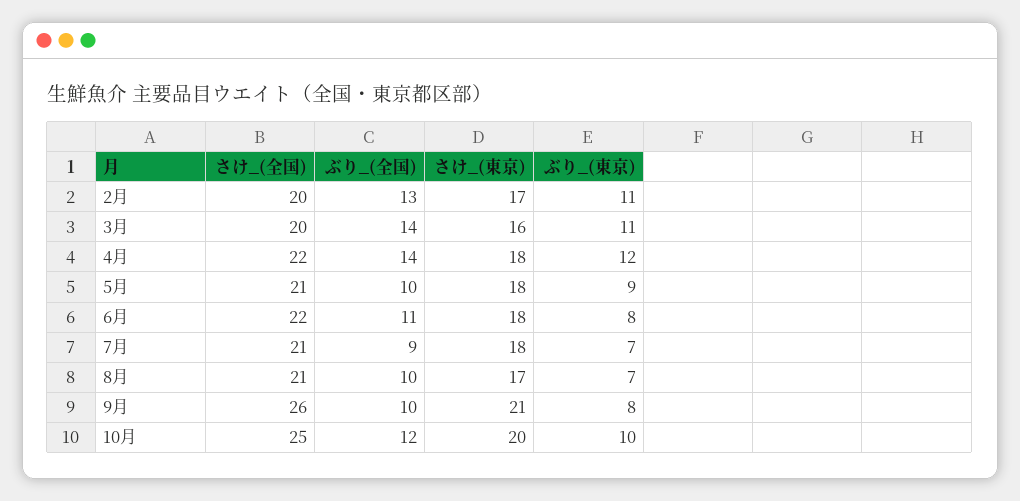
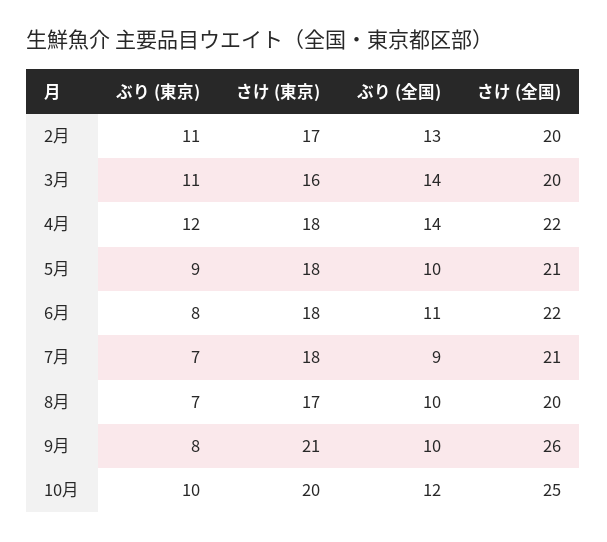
さけ_(全国), 8月: 21 -> 20

